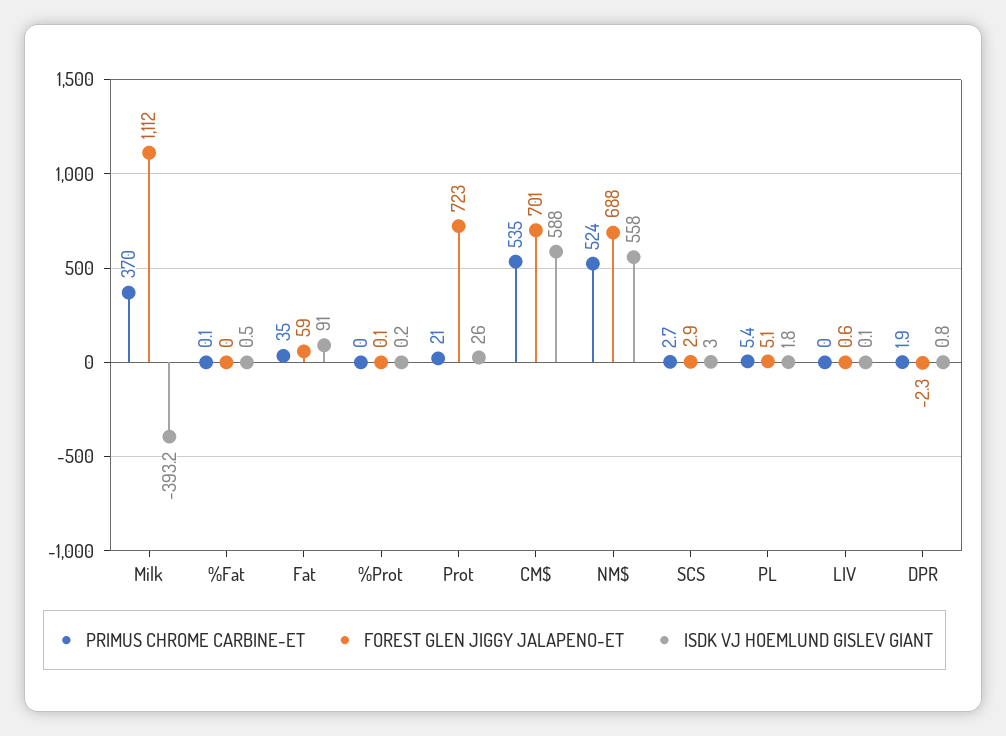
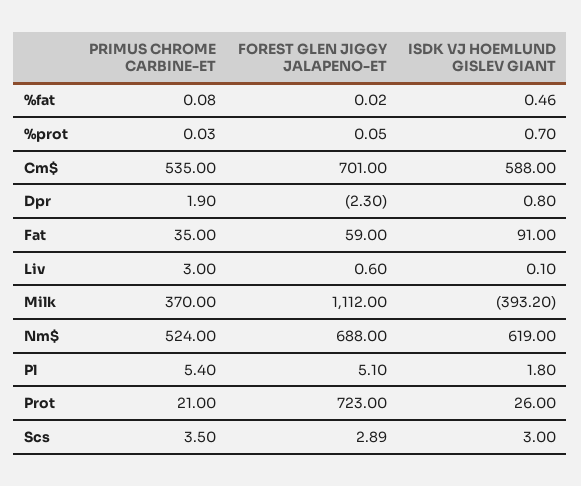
ISDK VJ HOEMLUND GISLEV GIANT, %Prot: 0.2 -> 0.7
ISDK VJ HOEMLUND GISLEV GIANT, NM$: 558 -> 619
PRIMUS CHROME CARBINE-ET, SCS: 2.7 -> 3.5
PRIMUS CHROME CARBINE-ET, LIV: 0 -> 3

